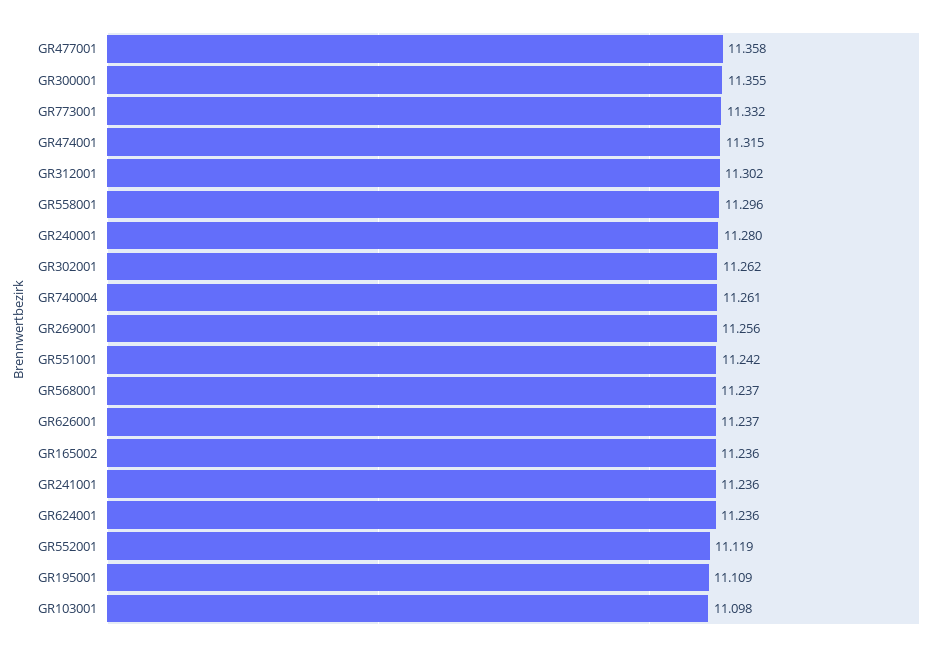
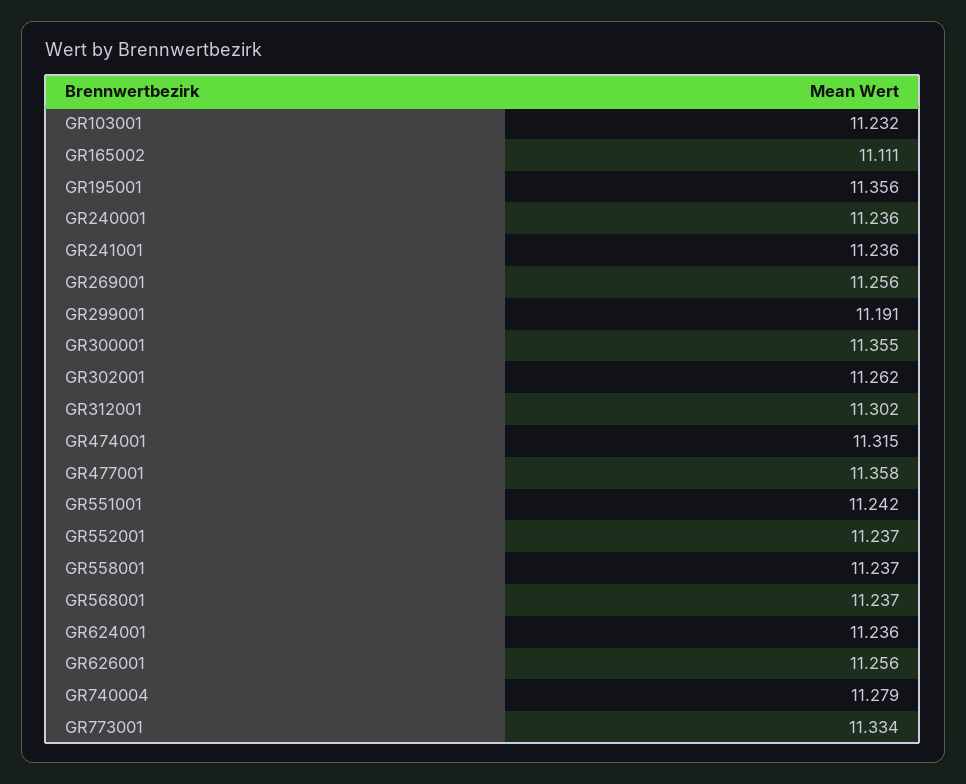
GR773001: 11.332 -> 11.334
GR558001: 11.296 -> 11.237
GR240001: 11.28 -> 11.236
GR740004: 11.261 -> 11.279
GR626001: 11.237 -> 11.256
GR165002: 11.236 -> 11.111
GR552001: 11.119 -> 11.237
GR195001: 11.109 -> 11.356
GR103001: 11.098 -> 11.232
GR299001: none -> 11.191

